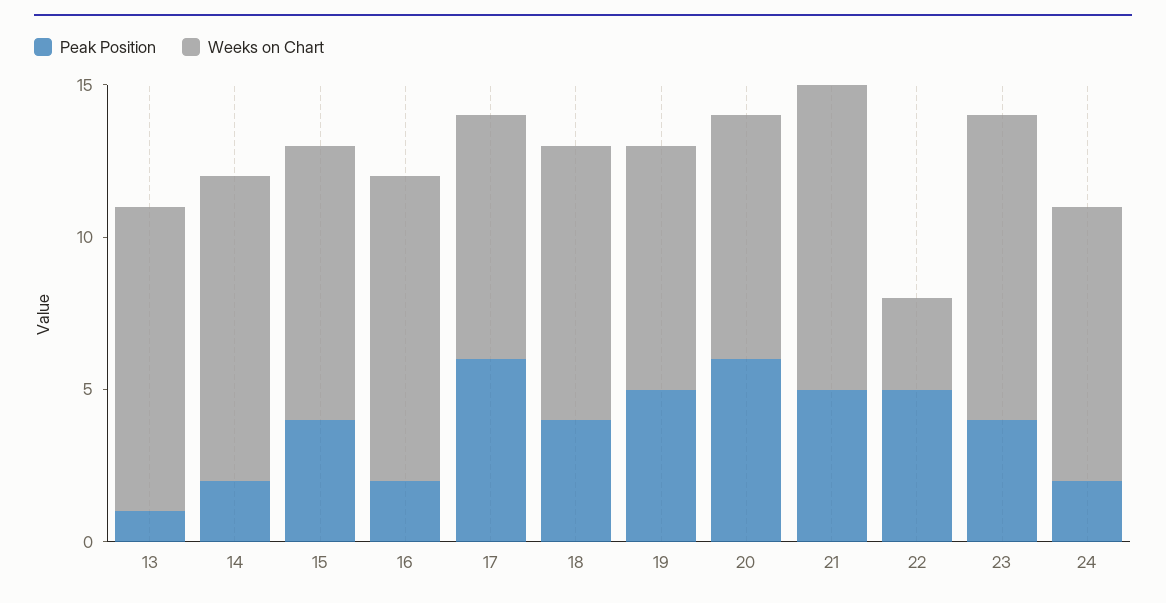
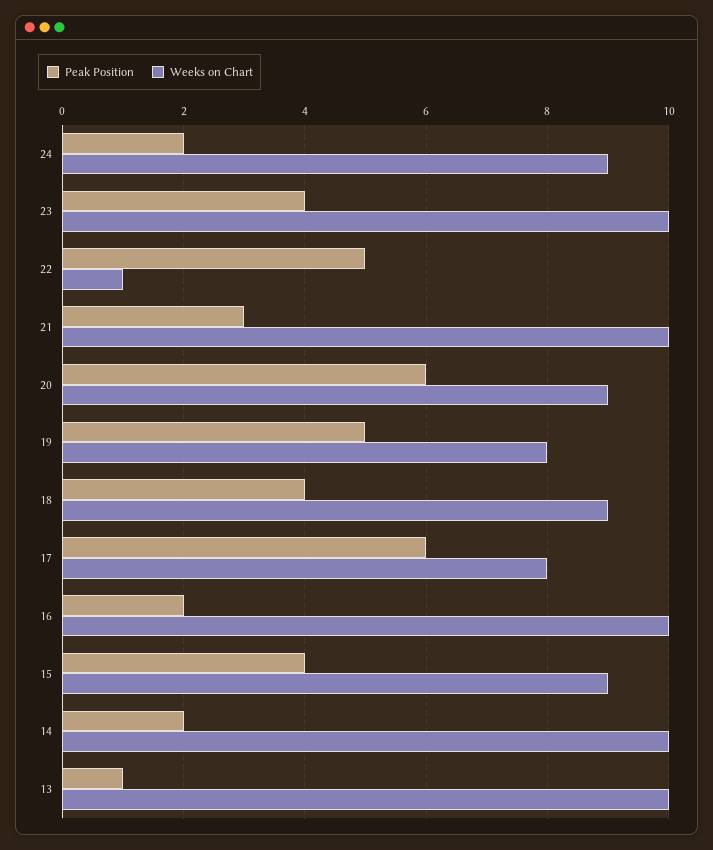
Weeks on Chart, 20: 8 -> 9
Peak Position, 21: 5 -> 3
Weeks on Chart, 22: 3 -> 1

